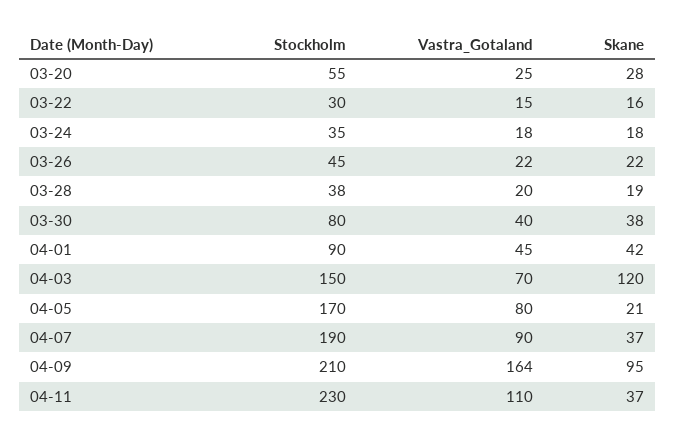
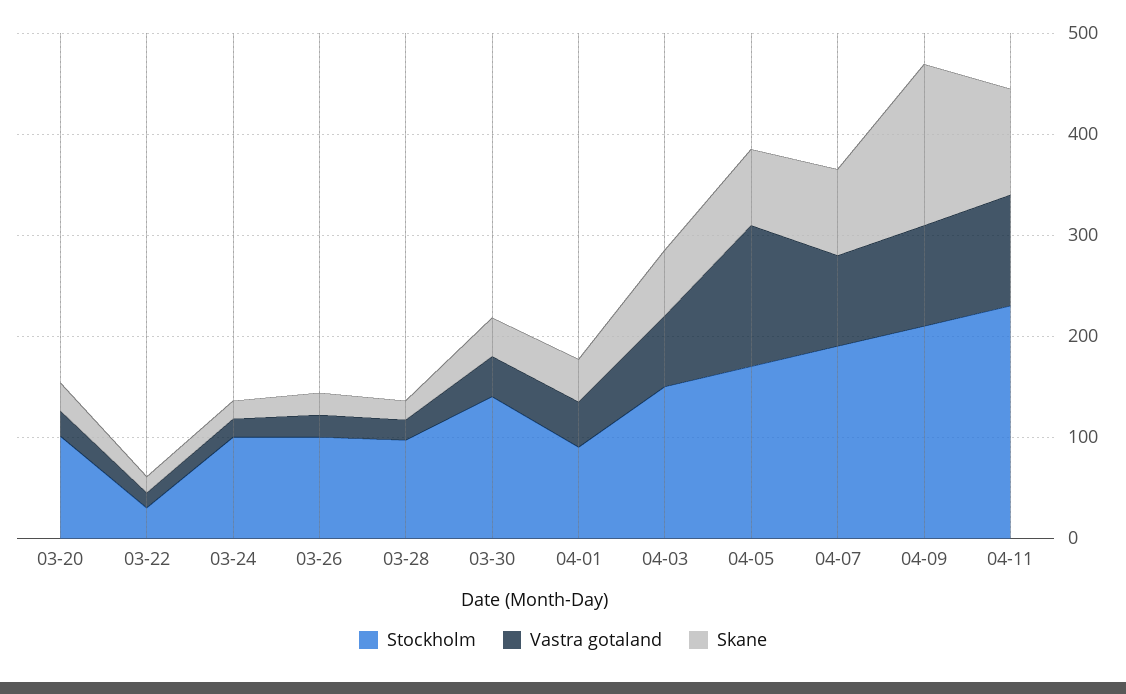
Stockholm, 03-20: 55 -> 100
Stockholm, 03-24: 35 -> 100
Stockholm, 03-26: 45 -> 100
Stockholm, 03-28: 38 -> 100
Stockholm, 03-30: 80 -> 140
Skane, 04-03: 120 -> 60
Vastra_Gotaland, 04-05: 80 -> 140
Skane, 04-05: 21 -> 80
Skane, 04-07: 37 -> 80
Vastra_Gotaland, 04-09: 164 -> 100
Skane, 04-09: 95 -> 160
Skane, 04-11: 37 -> 100

